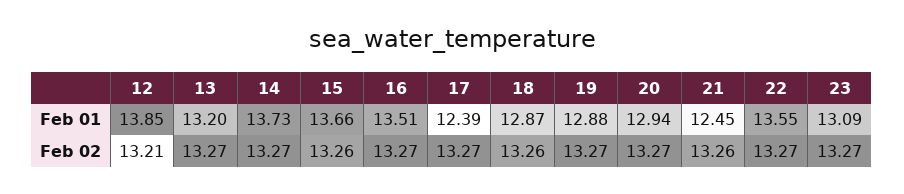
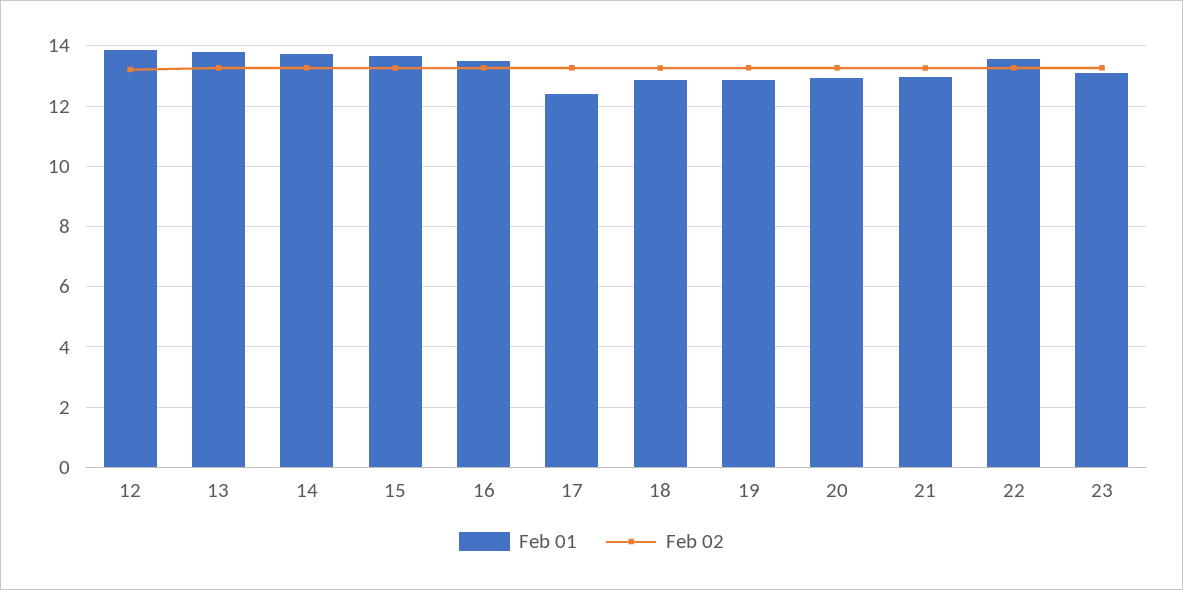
Feb 01, 13: 13.2 -> 13.8
Feb 01, 21: 12.45 -> 13

